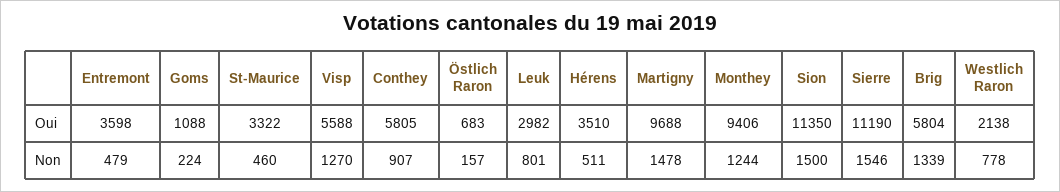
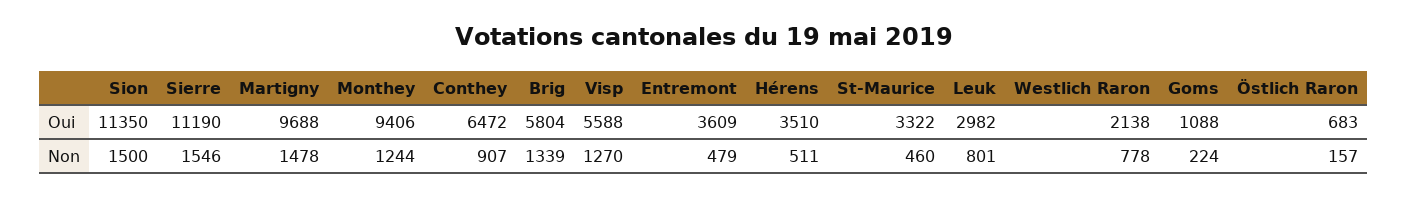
Entremont, Oui: 3598 -> 3609
Conthey, Oui: 5805 -> 6472

